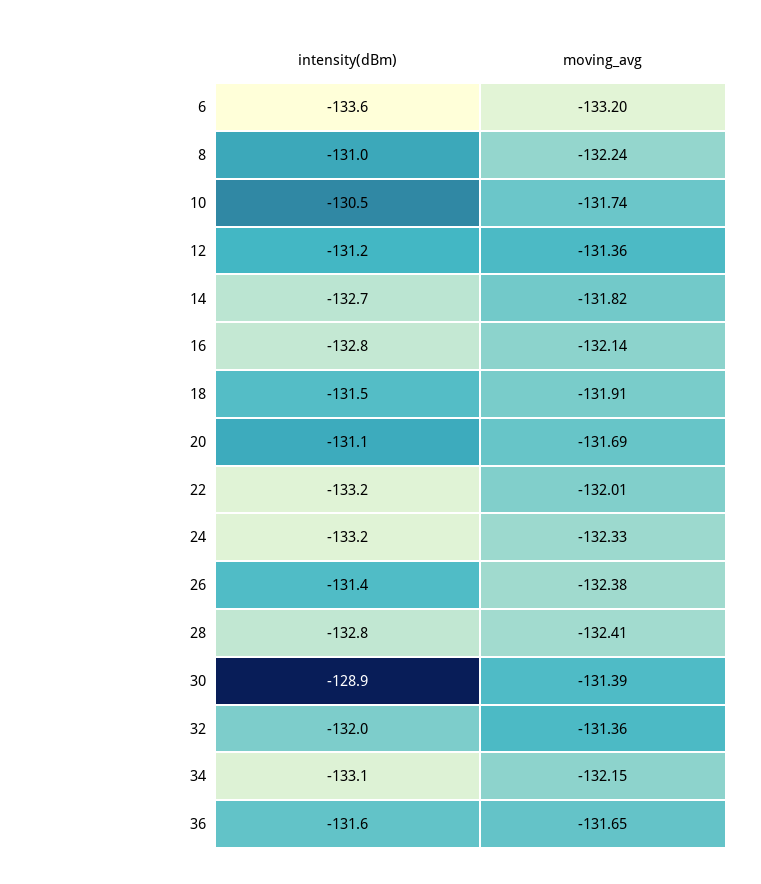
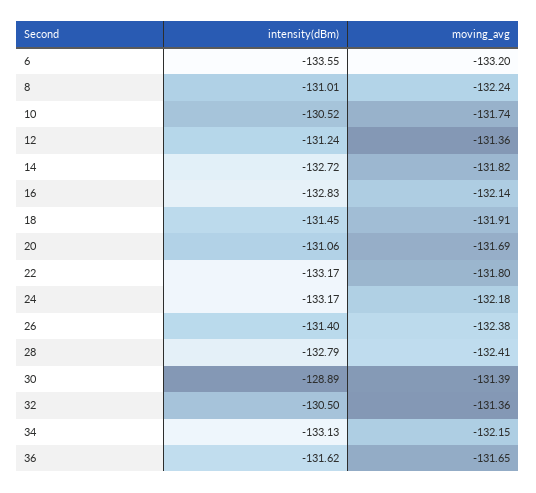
moving_avg, 22: -132.01 -> -131.8
moving_avg, 24: -132.33 -> -132.18
intensity(dBm), 32: -132 -> -130.5

